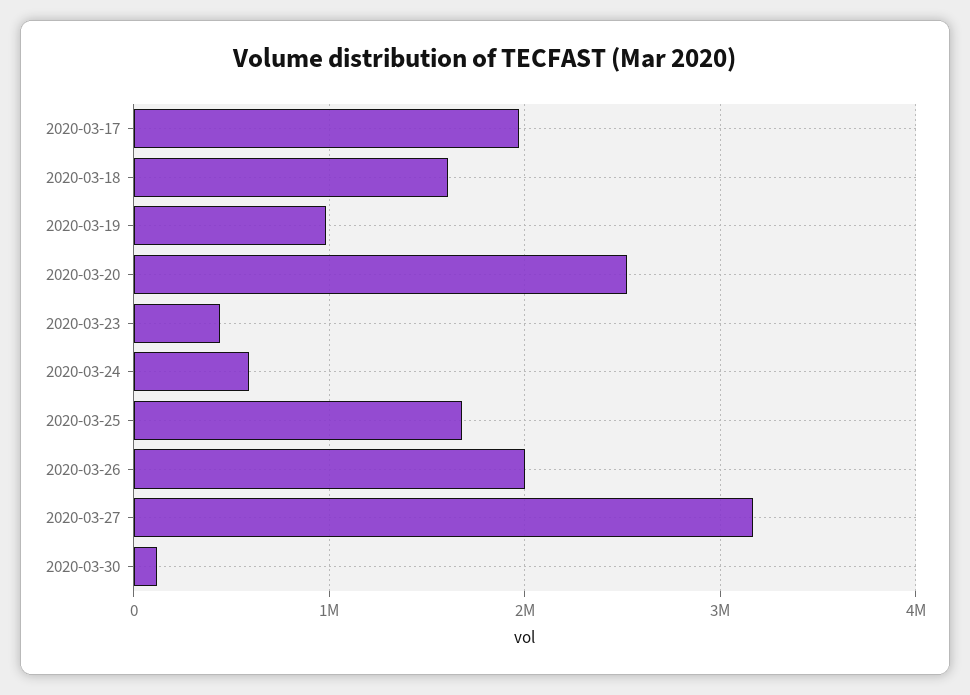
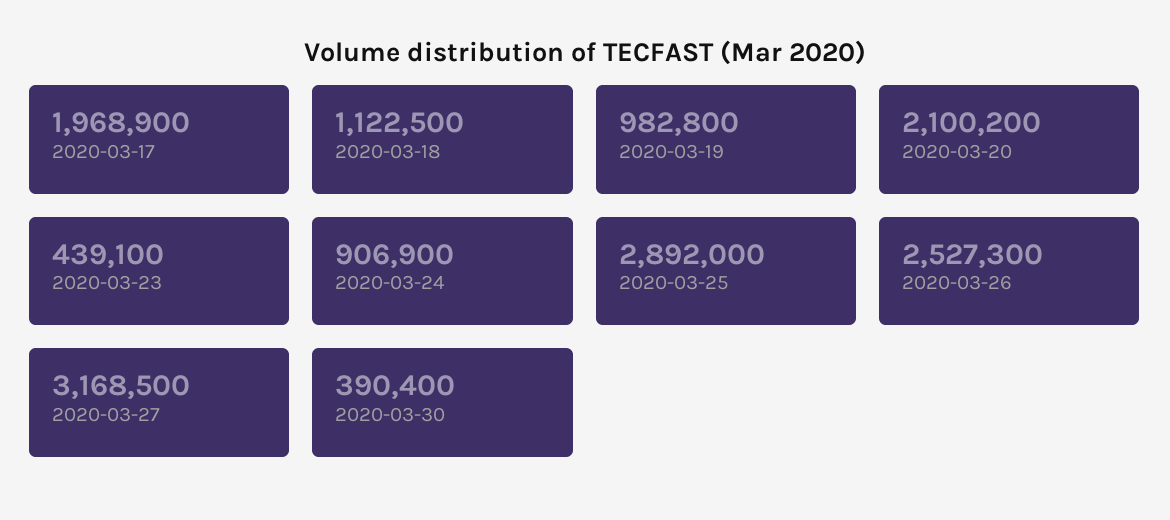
2020-03-18: 1600000 -> 1122500
2020-03-20: 2500000 -> 2100200
2020-03-24: 600000 -> 906900
2020-03-25: 1700000 -> 2892000
2020-03-26: 2000000 -> 2527300
2020-03-30: 100000 -> 390400

